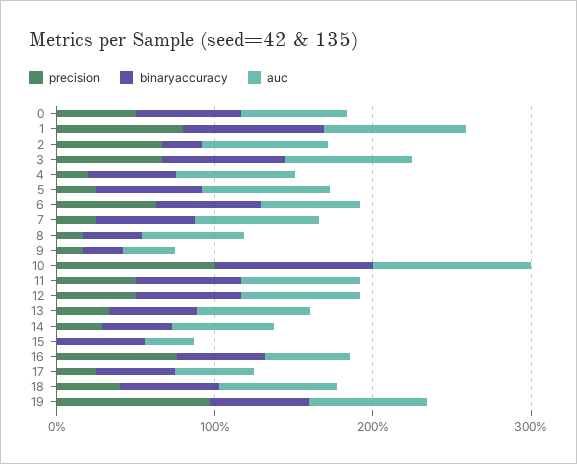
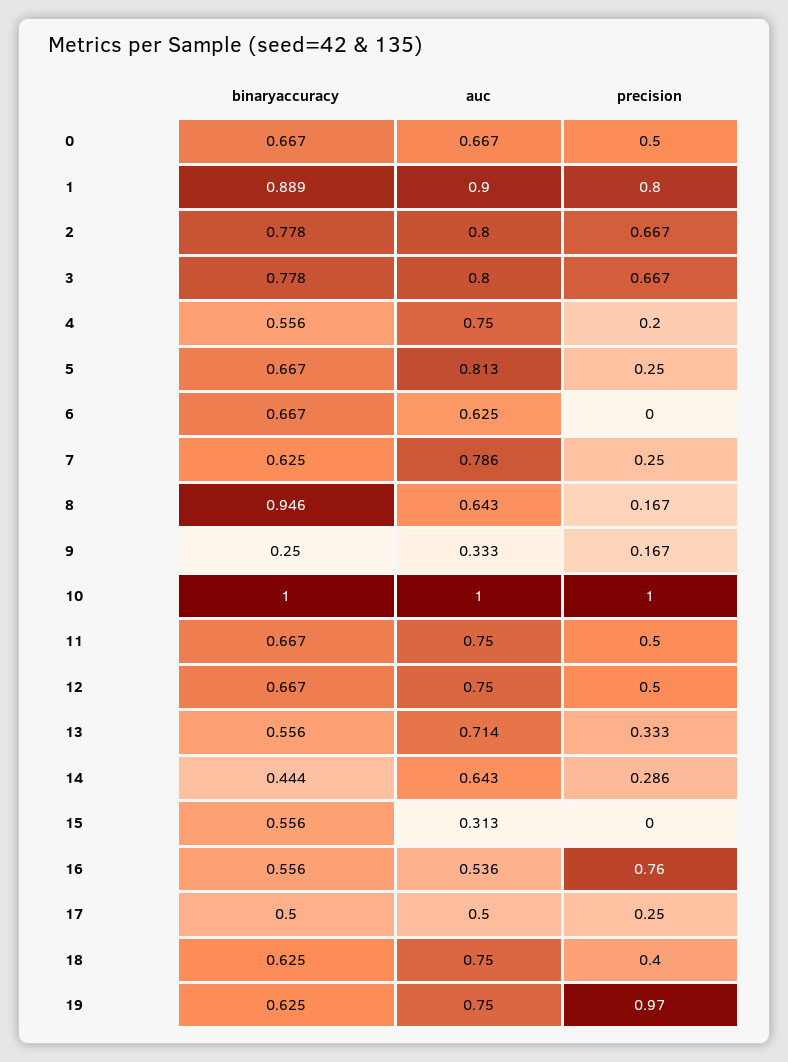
binaryaccuracy, 2: 0.2 -> 0.778
precision, 6: 0.6 -> 0
binaryaccuracy, 8: 0.4 -> 0.946

